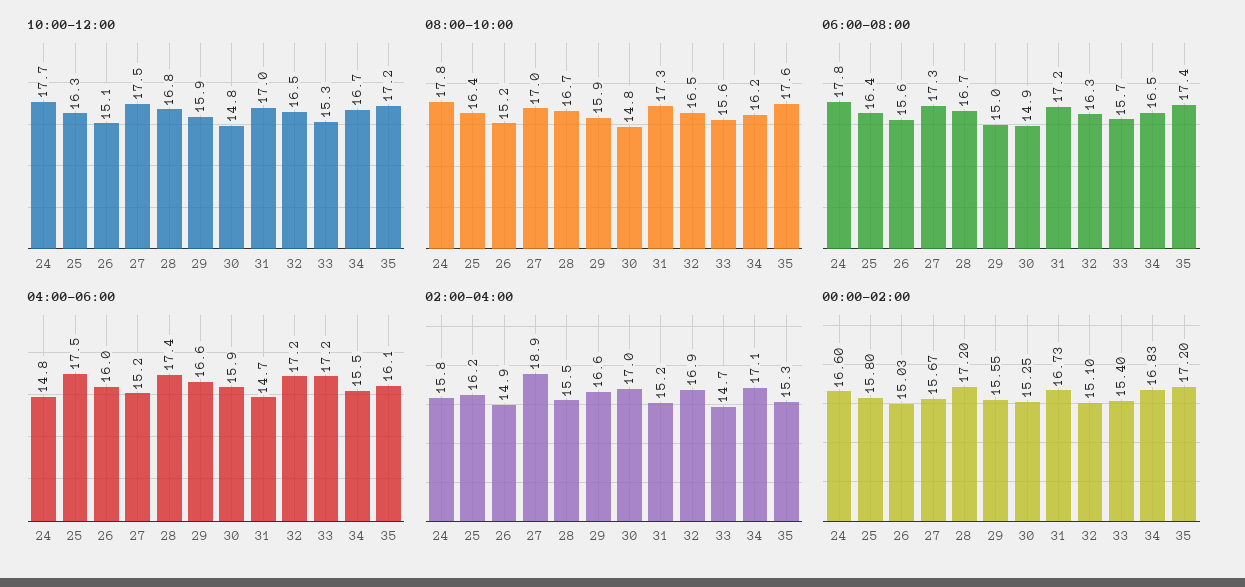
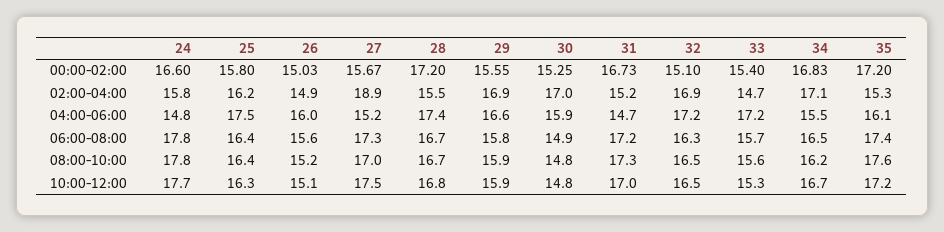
06:00-08:00, 29: 15 -> 15.8
02:00-04:00, 29: 16.6 -> 16.9

